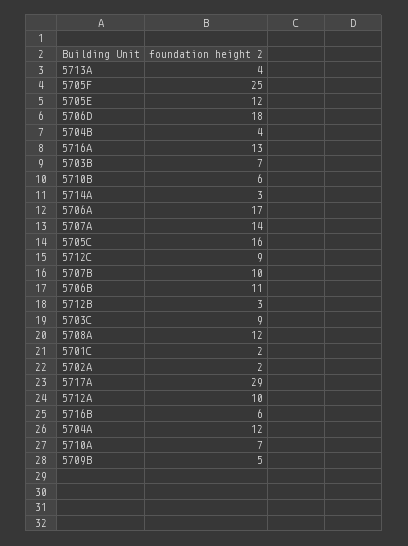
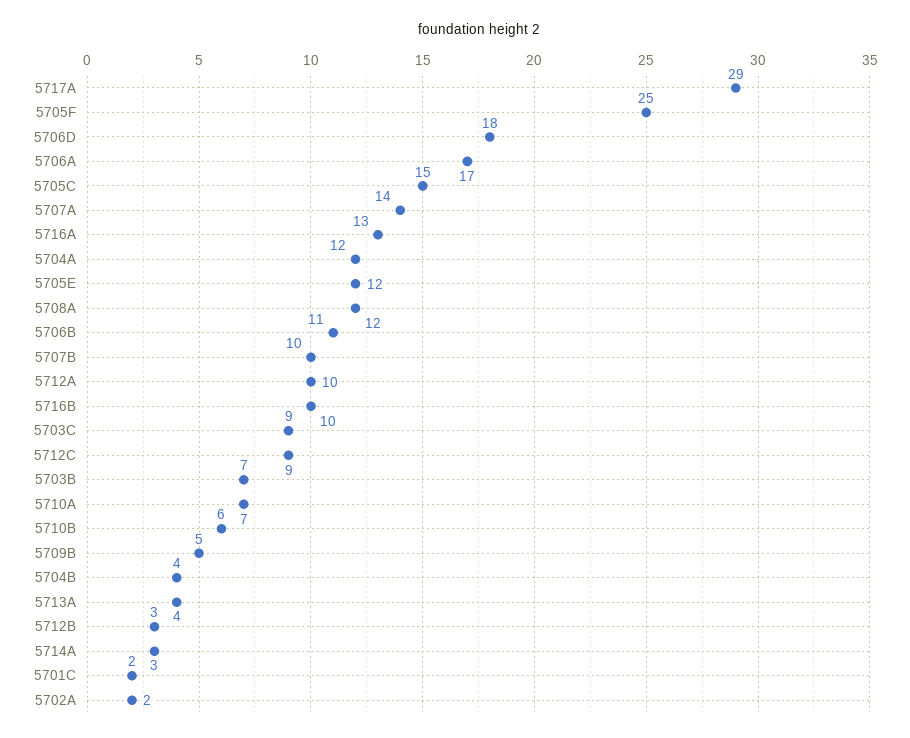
5705C: 16 -> 15
5716B: 6 -> 10

